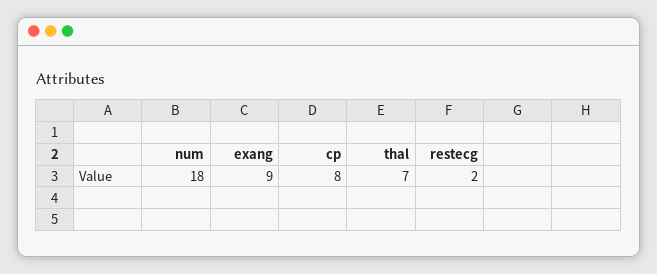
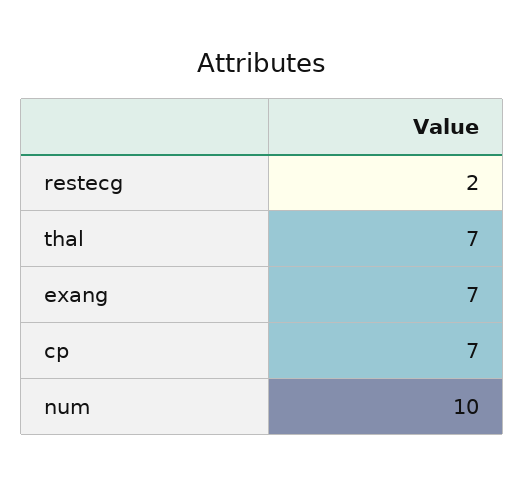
num: 18 -> 10
exang: 9 -> 7
cp: 8 -> 7

